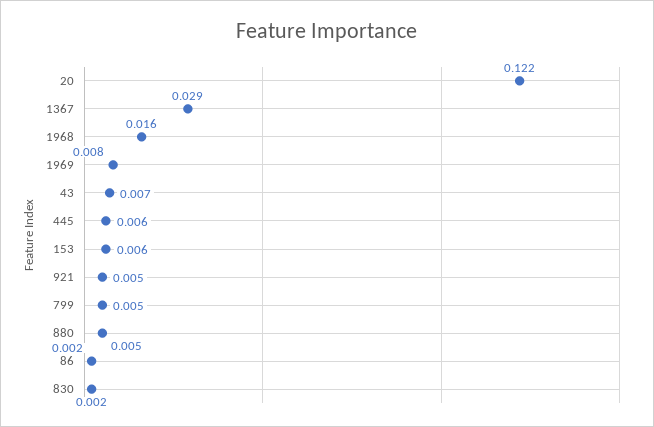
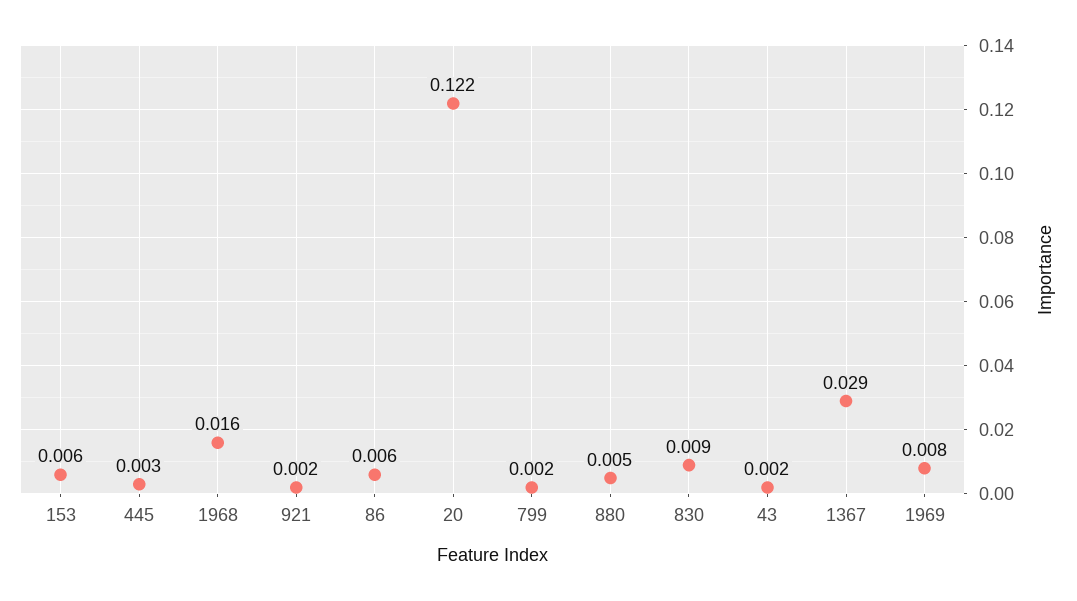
43: 0.007 -> 0.002
445: 0.006 -> 0.003
921: 0.005 -> 0.002
799: 0.005 -> 0.002
86: 0.002 -> 0.006
830: 0.002 -> 0.009

